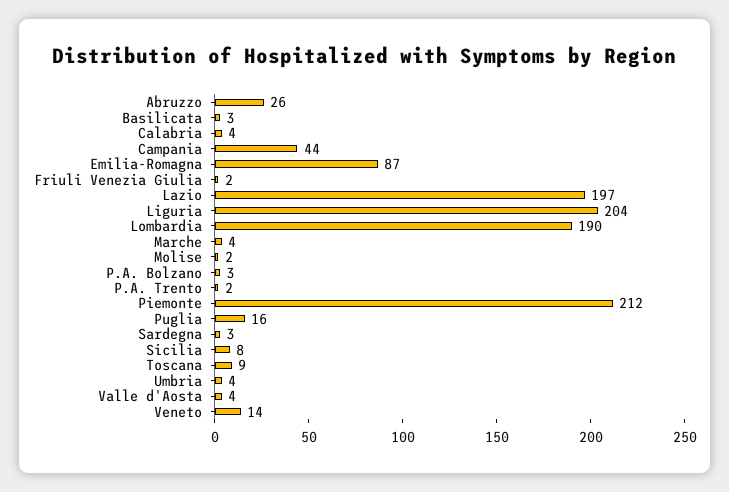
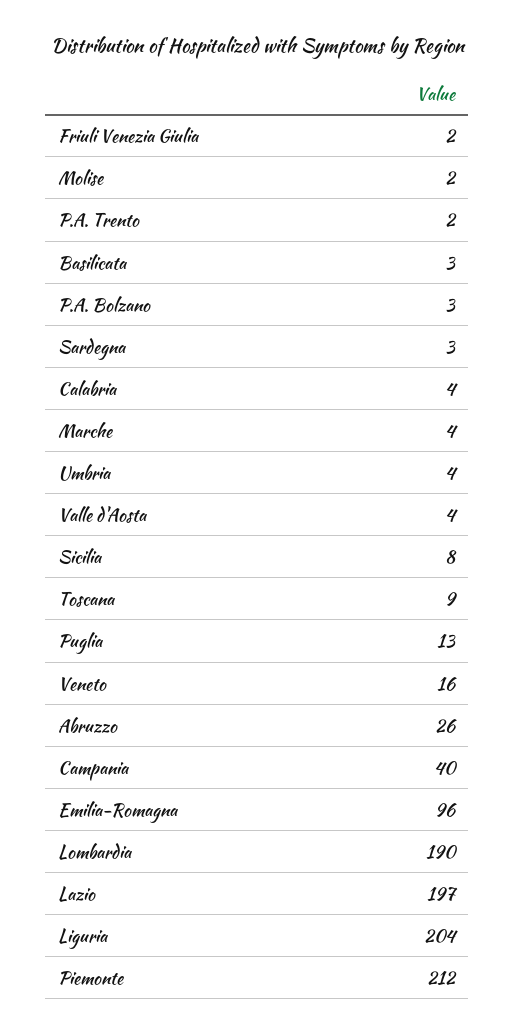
Campania: 44 -> 40
Emilia-Romagna: 87 -> 96
Puglia: 16 -> 13
Veneto: 14 -> 16

